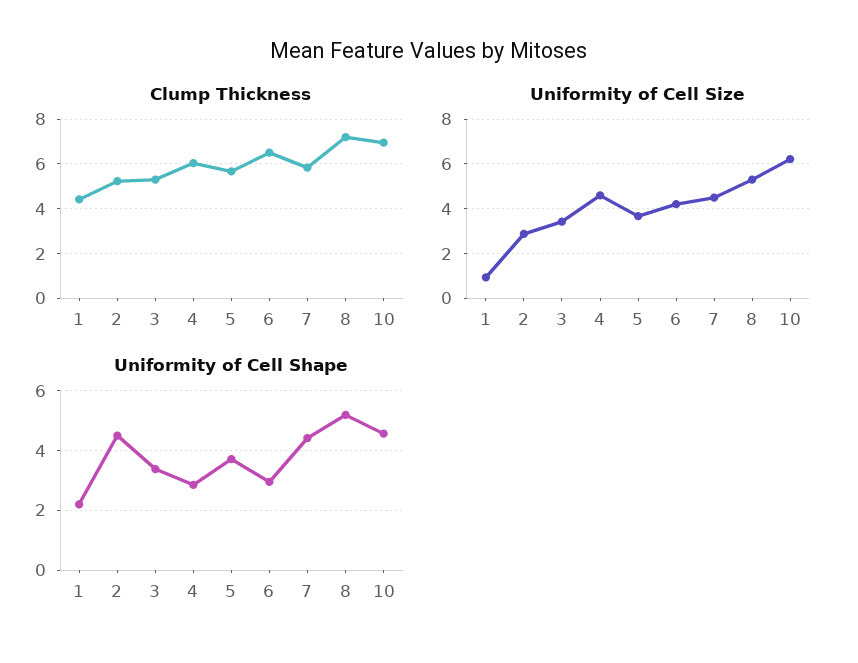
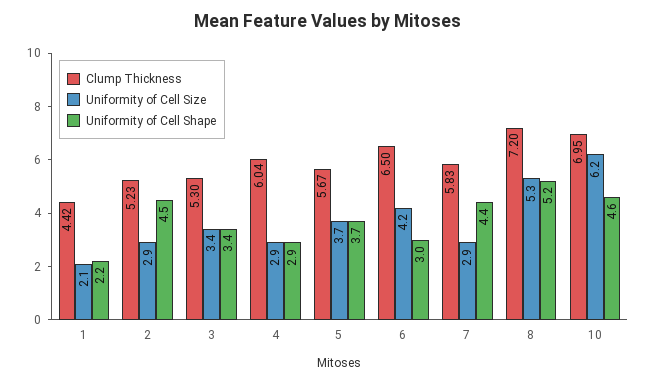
Uniformity of Cell Size, 1: 1 -> 2.1
Uniformity of Cell Size, 4: 4.5 -> 2.9
Uniformity of Cell Size, 7: 4.5 -> 2.9

